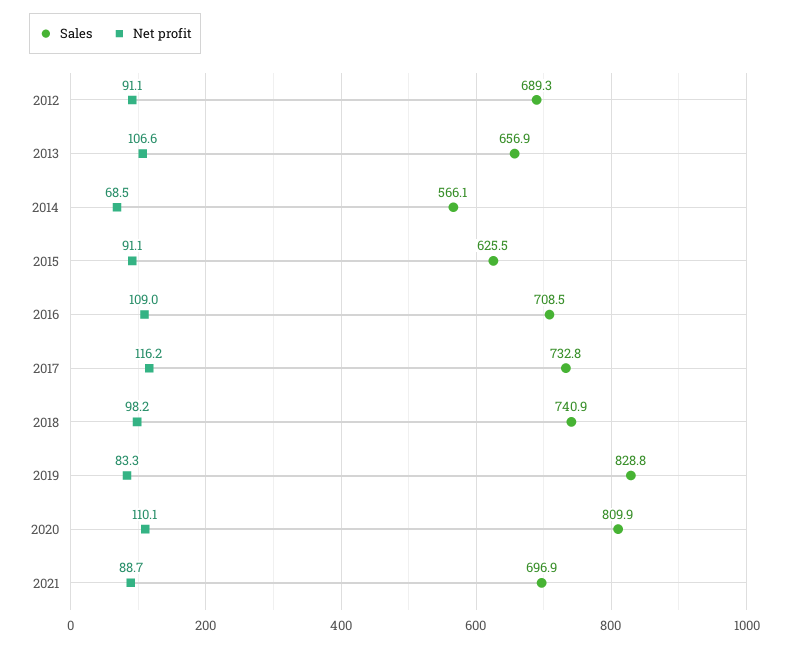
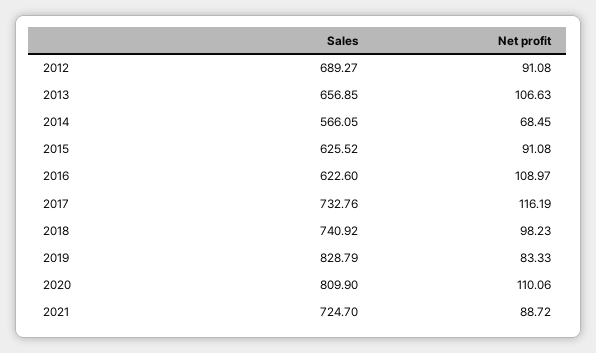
Sales, 2016: 708.5 -> 622.6
Sales, 2021: 696.9 -> 724.7

